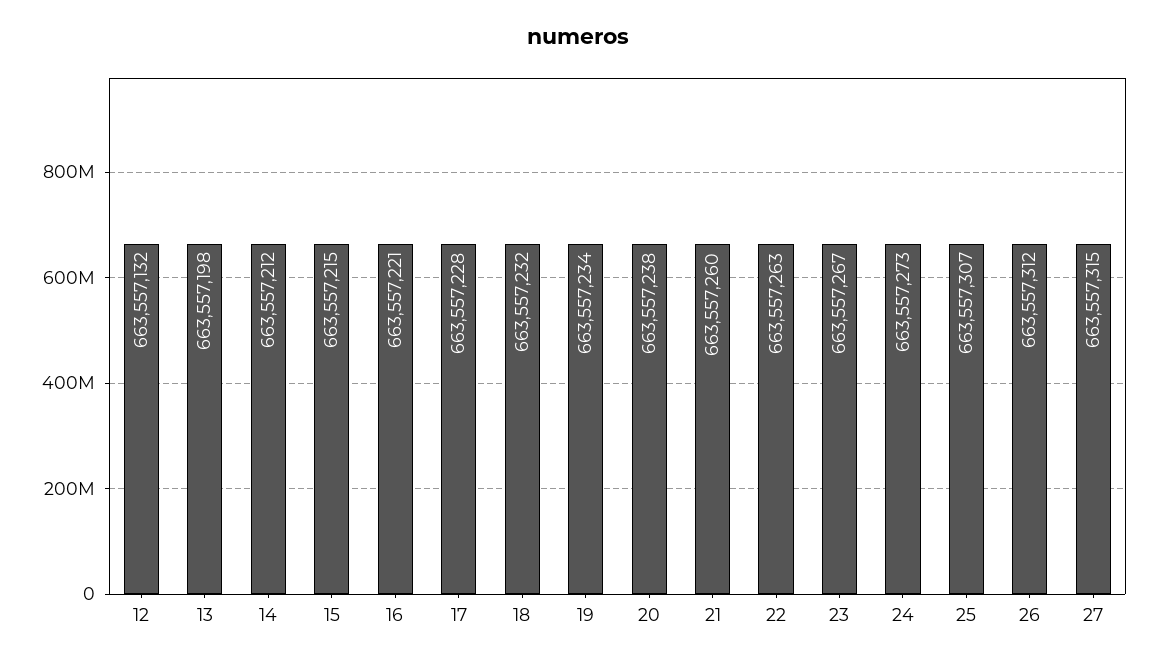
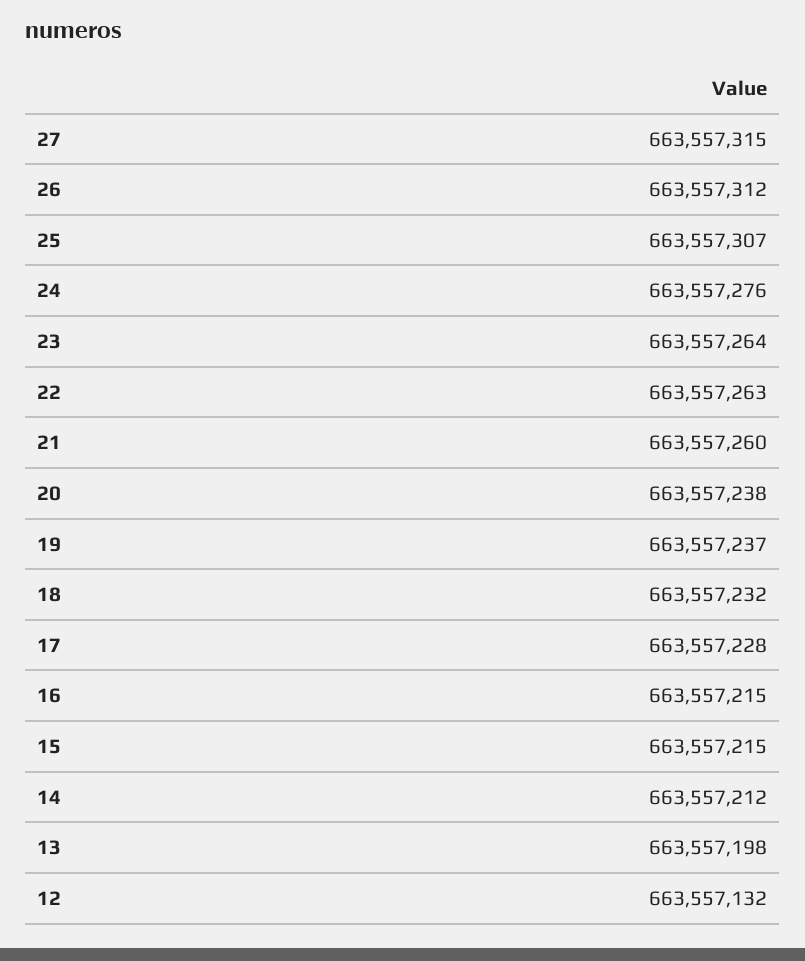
16: 663557221 -> 663557215
19: 663557234 -> 663557237
23: 663557267 -> 663557264
24: 663557273 -> 663557276

